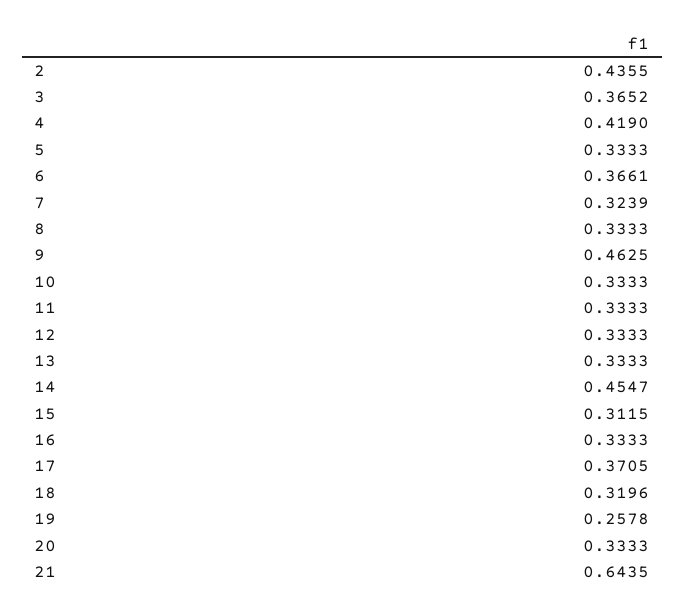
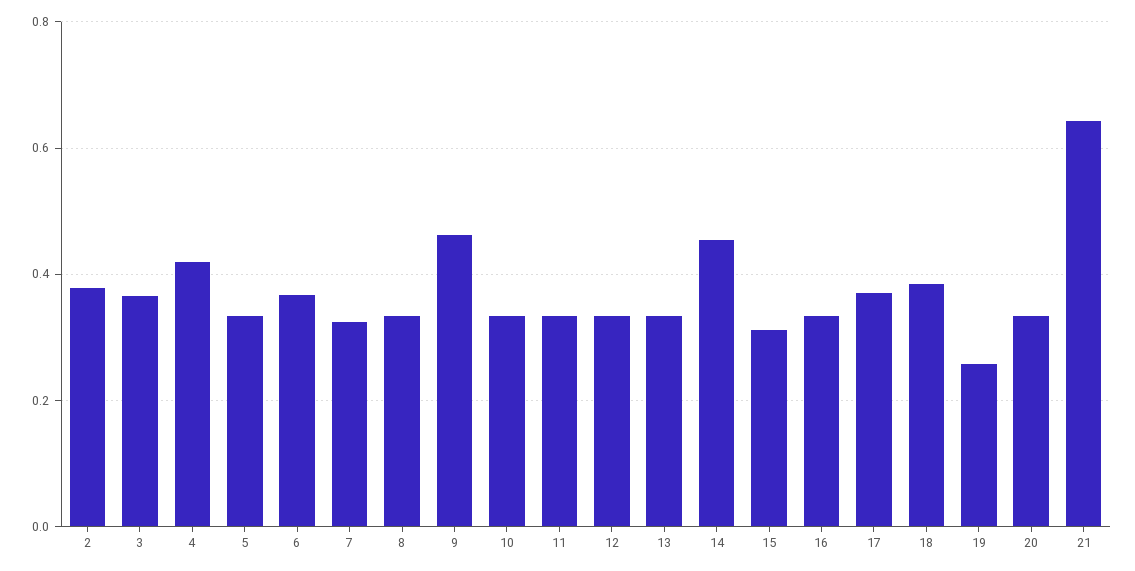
2: 0.4355 -> 0.38
18: 0.3196 -> 0.38

